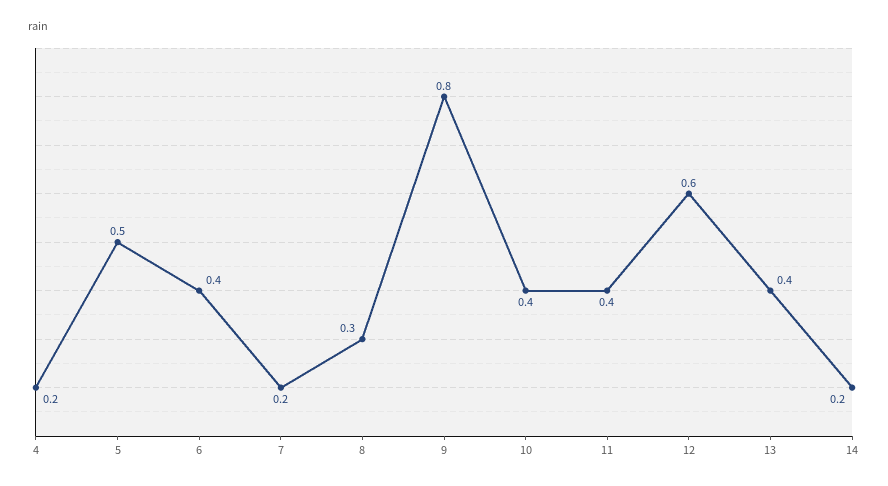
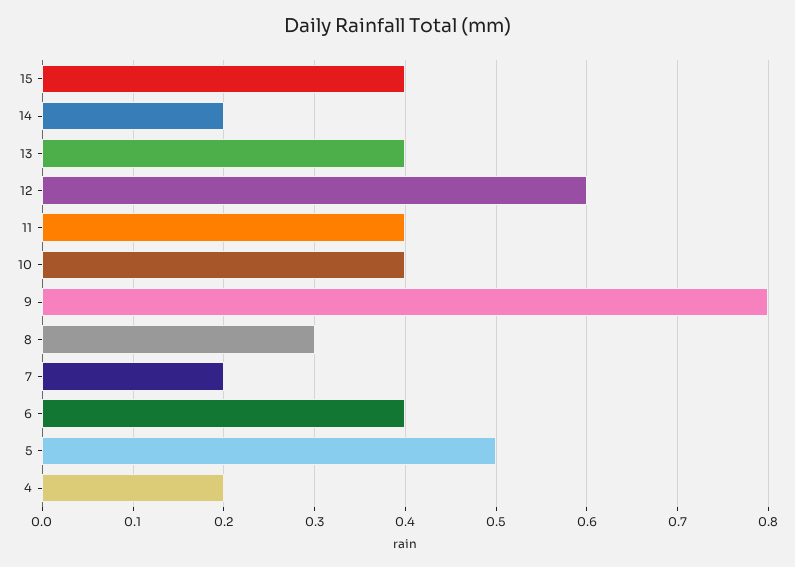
15: none -> 0.4

